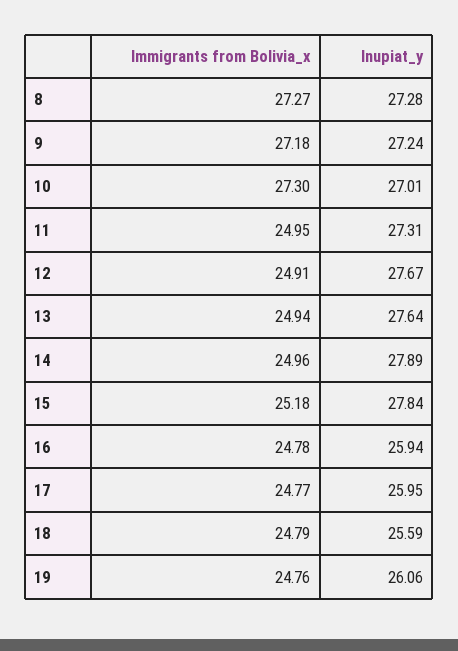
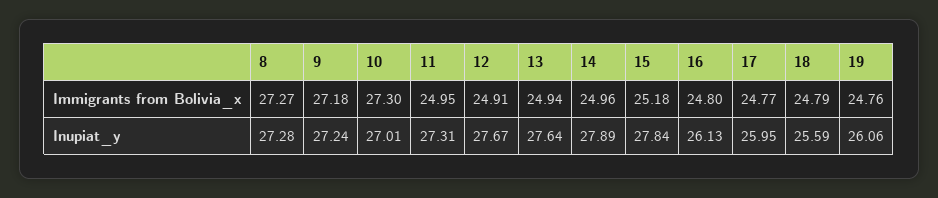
Immigrants from Bolivia_x, 16: 24.78 -> 24.8
Inupiat_y, 16: 25.94 -> 26.13

